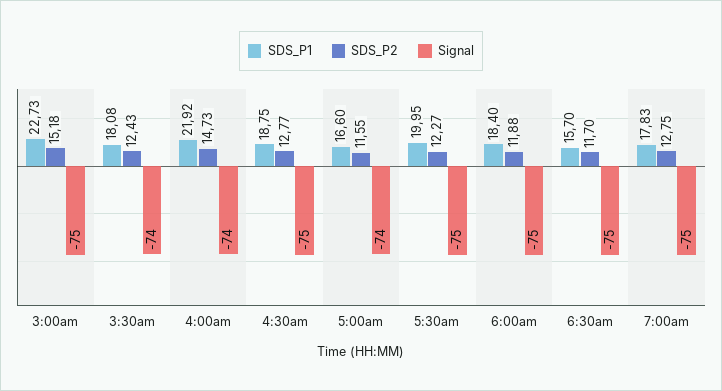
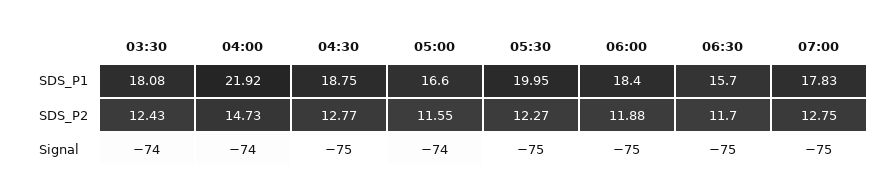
SDS_P1, 3:00am: 22.73 -> none
SDS_P2, 3:00am: 15.18 -> none
Signal, 3:00am: -75 -> none

